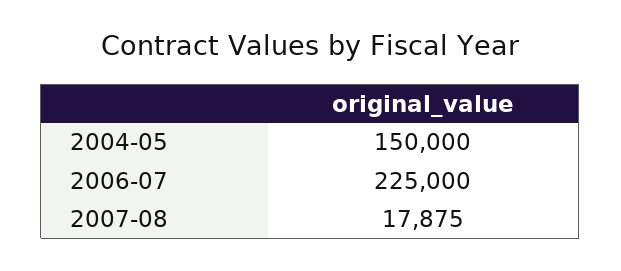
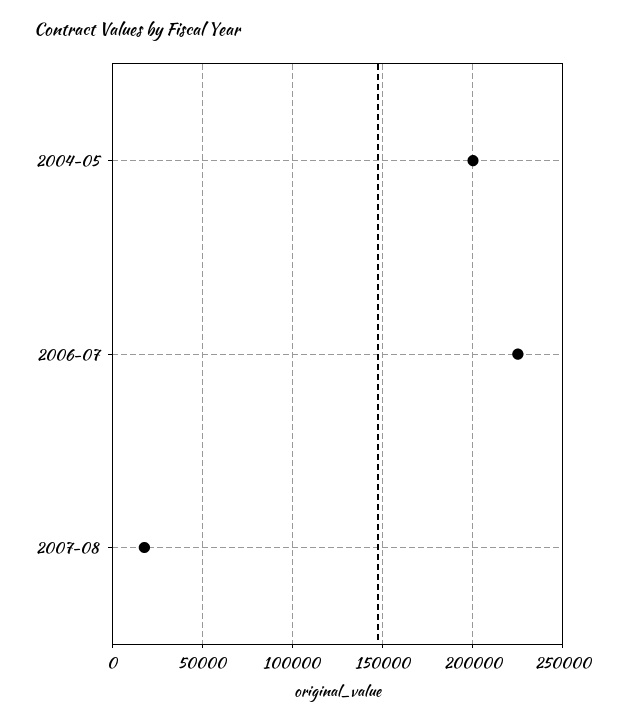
2004-05: 150000 -> 200000

